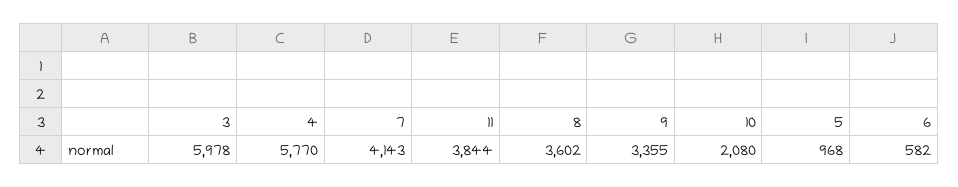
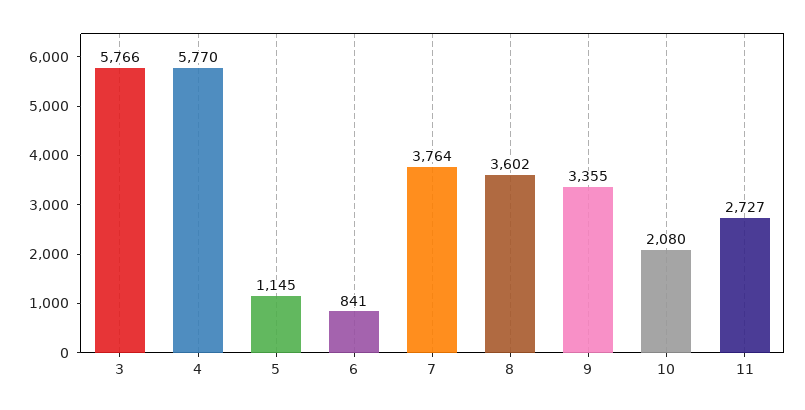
3: 5978 -> 5766
7: 4143 -> 3764
11: 3844 -> 2727
5: 968 -> 1145
6: 582 -> 841

